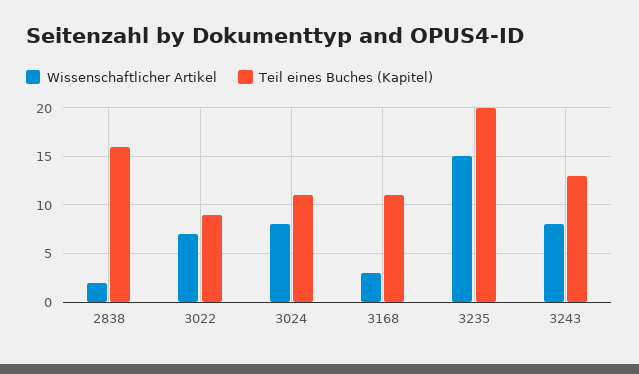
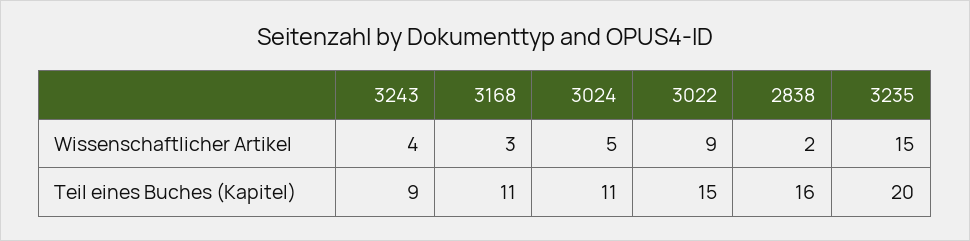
Wissenschaftlicher Artikel, 3022: 7 -> 9
Teil eines Buches (Kapitel), 3022: 9 -> 15
Wissenschaftlicher Artikel, 3024: 8 -> 5
Wissenschaftlicher Artikel, 3243: 8 -> 4
Teil eines Buches (Kapitel), 3243: 13 -> 9

